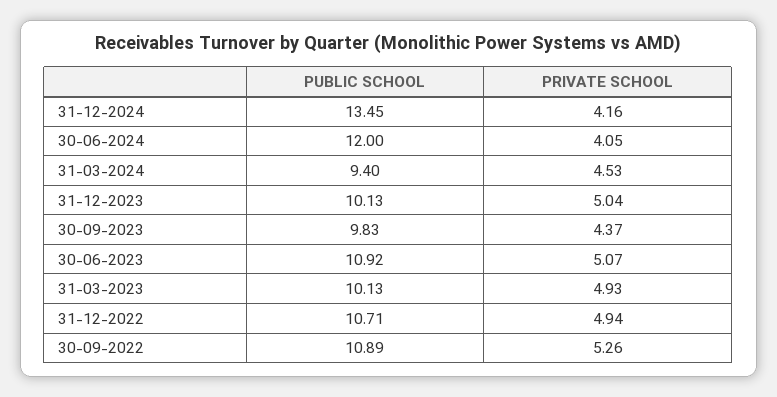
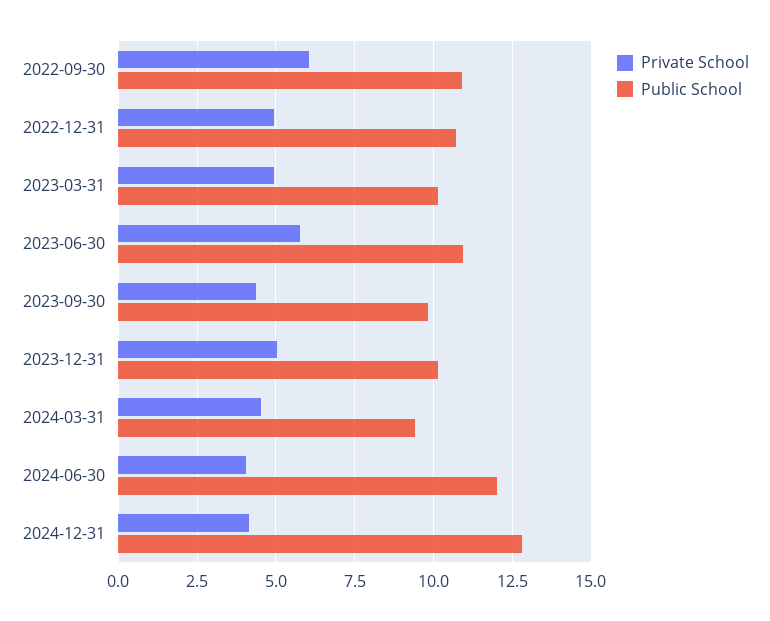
PUBLIC SCHOOL, 31-12-2024: 13.45 -> 12.75
PRIVATE SCHOOL, 30-06-2023: 5.07 -> 5.75
PRIVATE SCHOOL, 30-09-2022: 5.26 -> 6

